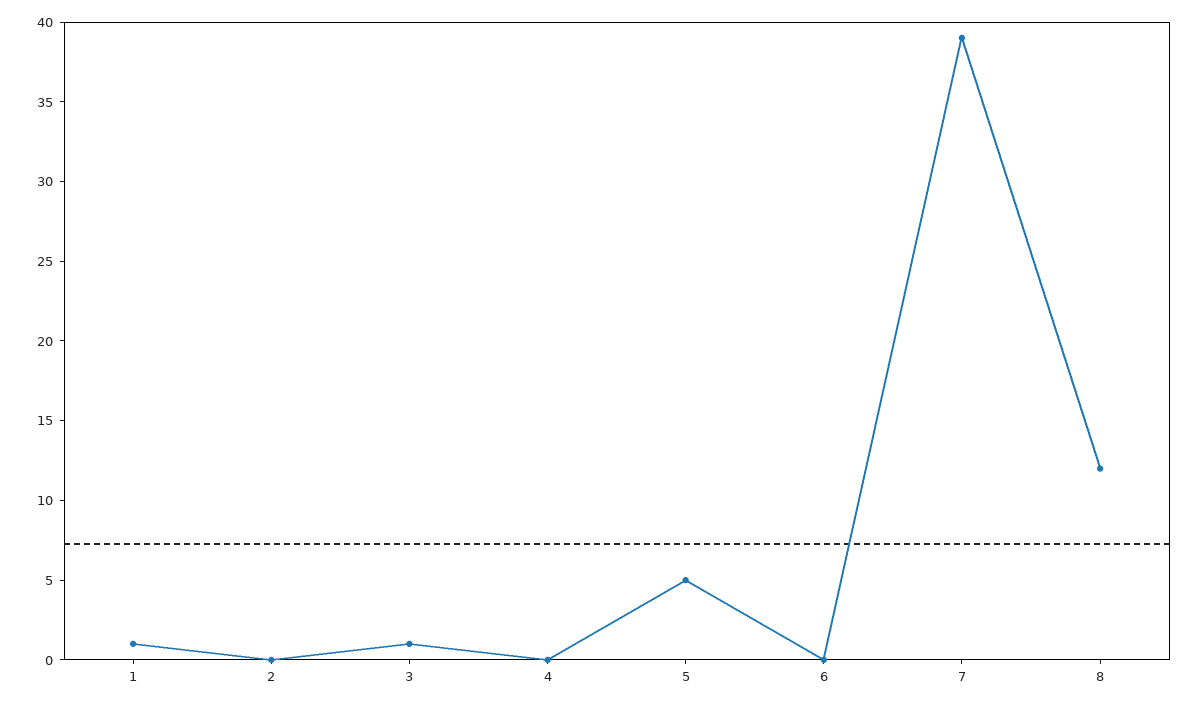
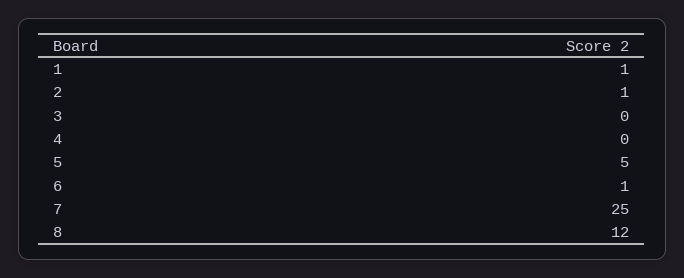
2: 0 -> 1
3: 1 -> 0
6: 0 -> 1
7: 39 -> 25

